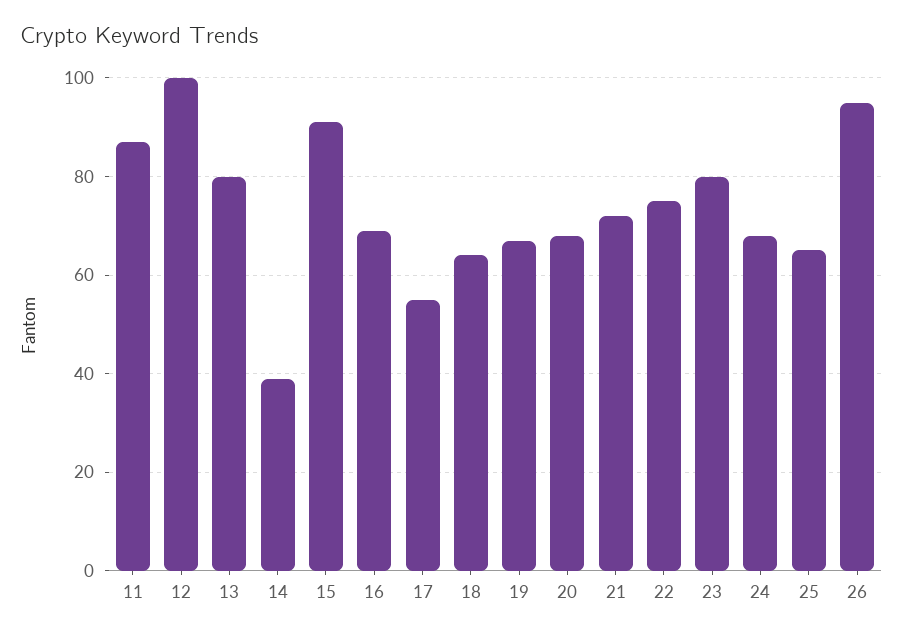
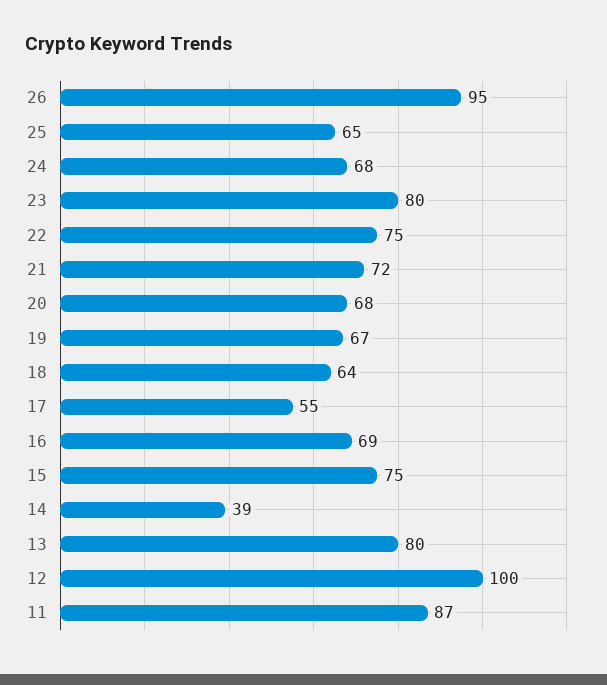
15: 90 -> 75

